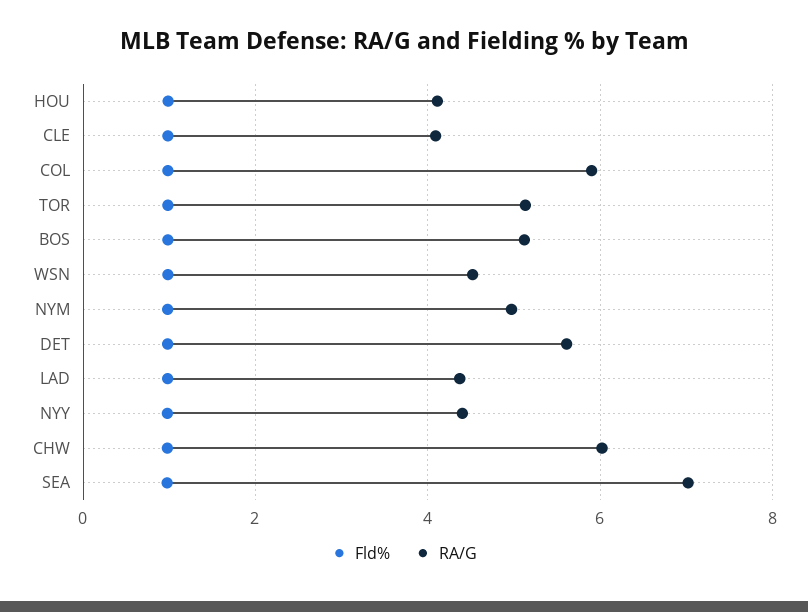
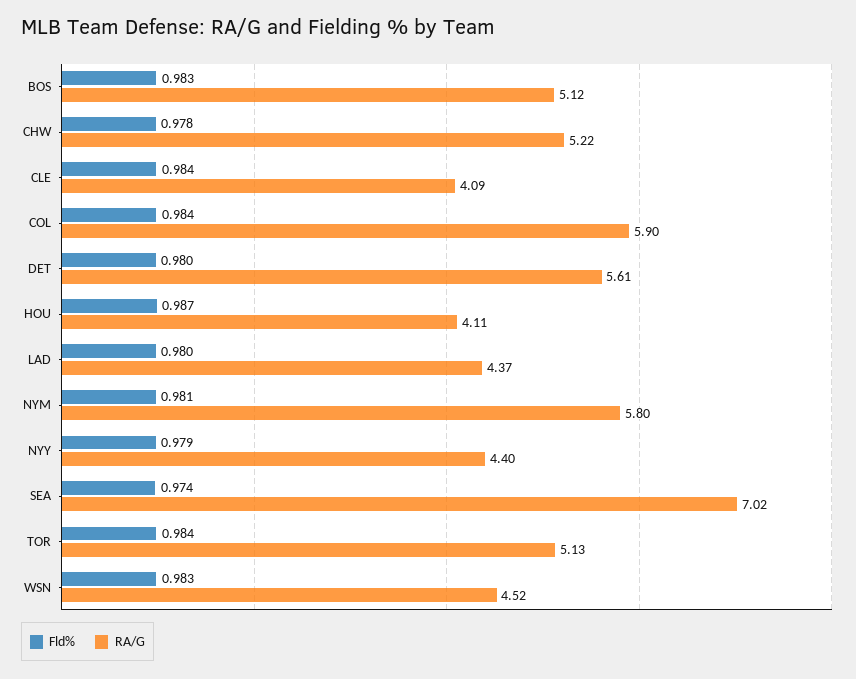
RA/G, NYM: 5 -> 5.8
RA/G, CHW: 6 -> 5.22

